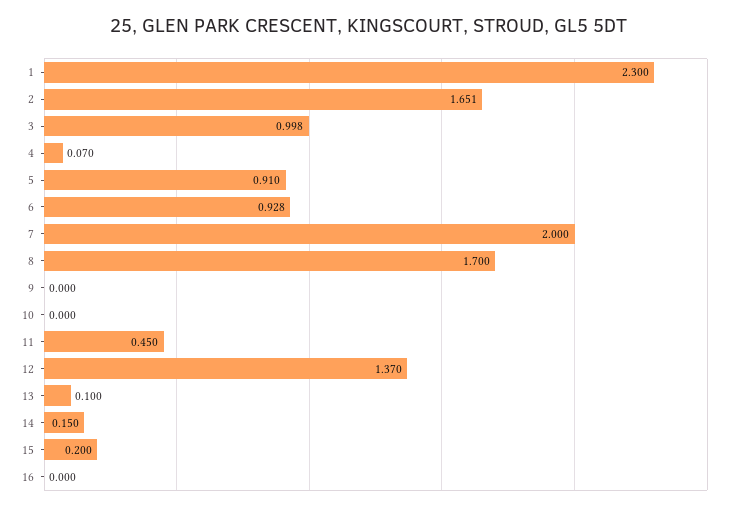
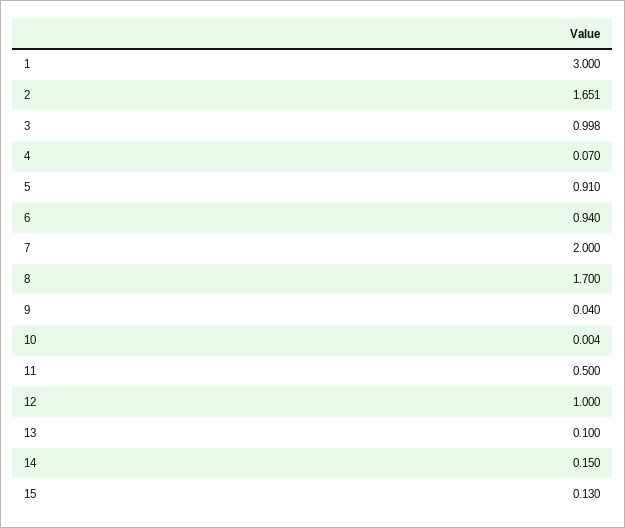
1: 2.3 -> 3
6: 0.928 -> 0.94
9: 0 -> 0.04
10: 0 -> 0.004
11: 0.45 -> 0.5
12: 1.37 -> 1
15: 0.2 -> 0.13
16: 0 -> none

